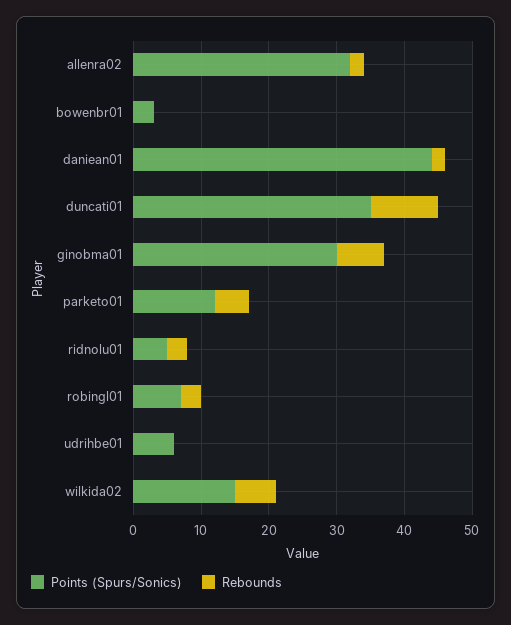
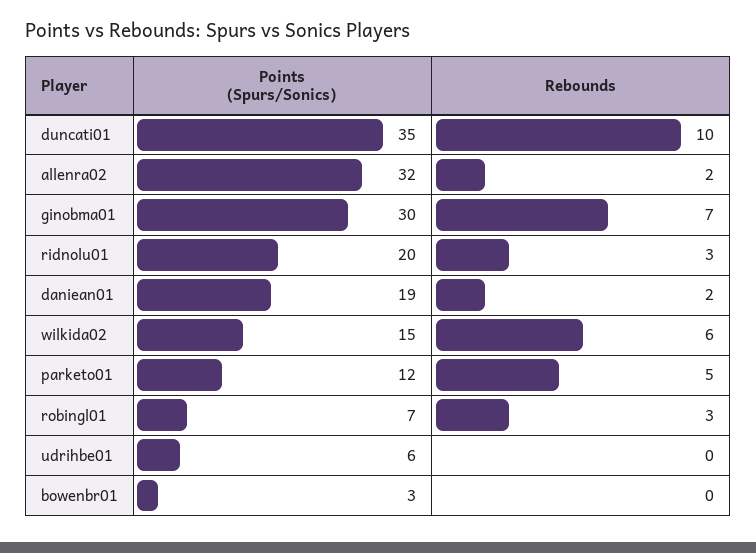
Points (Spurs/Sonics), daniean01: 45 -> 19
Points (Spurs/Sonics), ridnolu01: 5 -> 20

